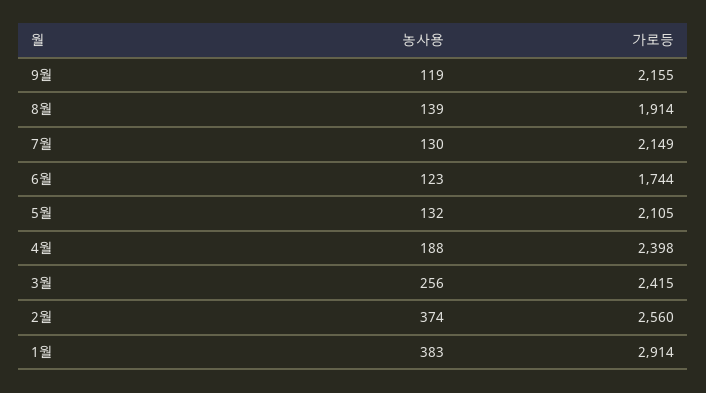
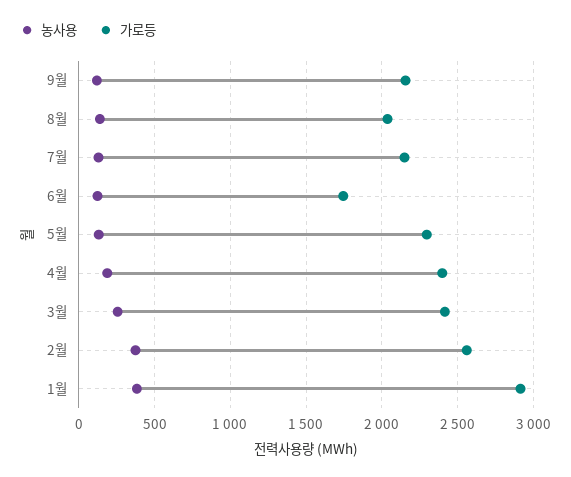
가로등, 8월: 1914 -> 2050
가로등, 5월: 2105 -> 2300

